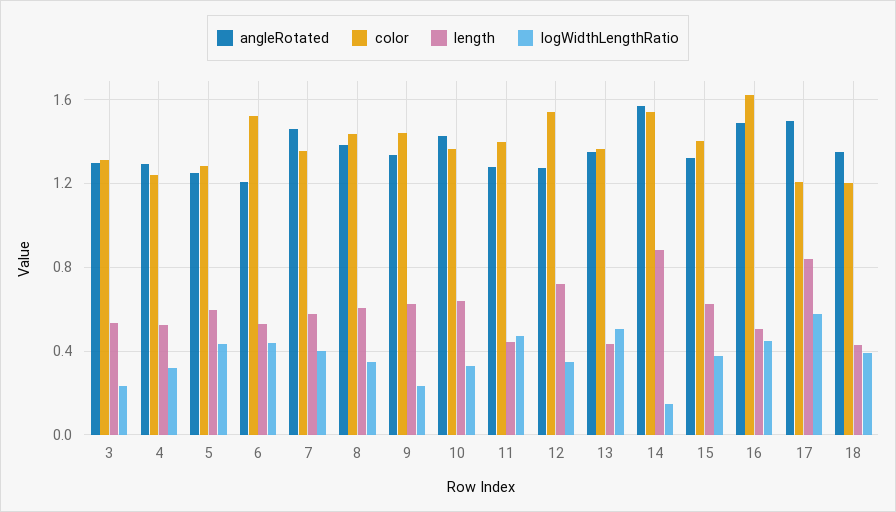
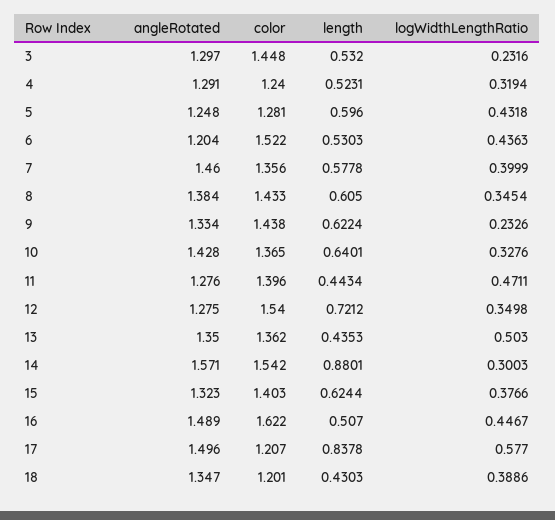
color, 3: 1.3 -> 1.448
logWidthLengthRatio, 14: 0.15 -> 0.3003

